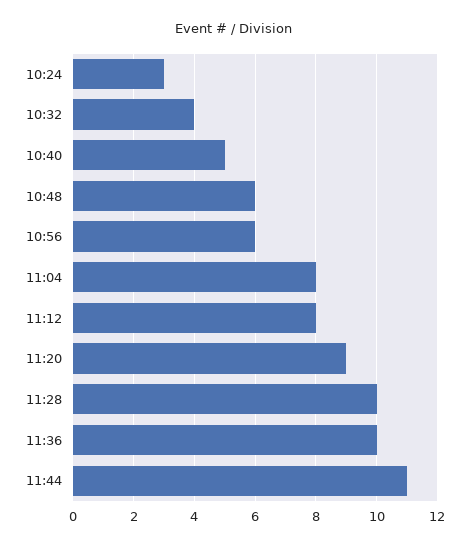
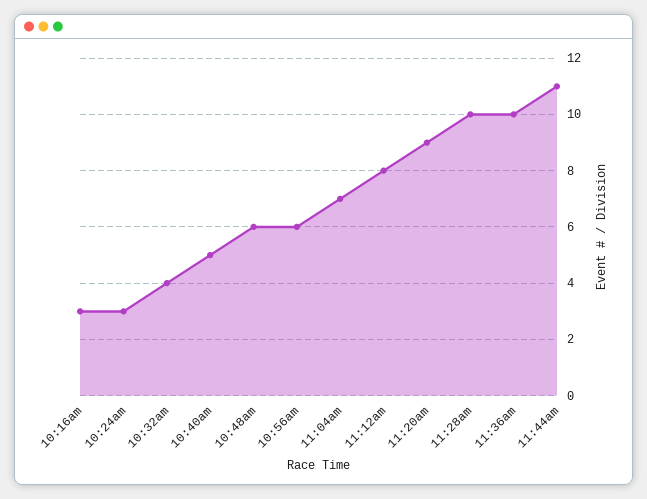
11:04: 8 -> 7
10:16am: none -> 3

